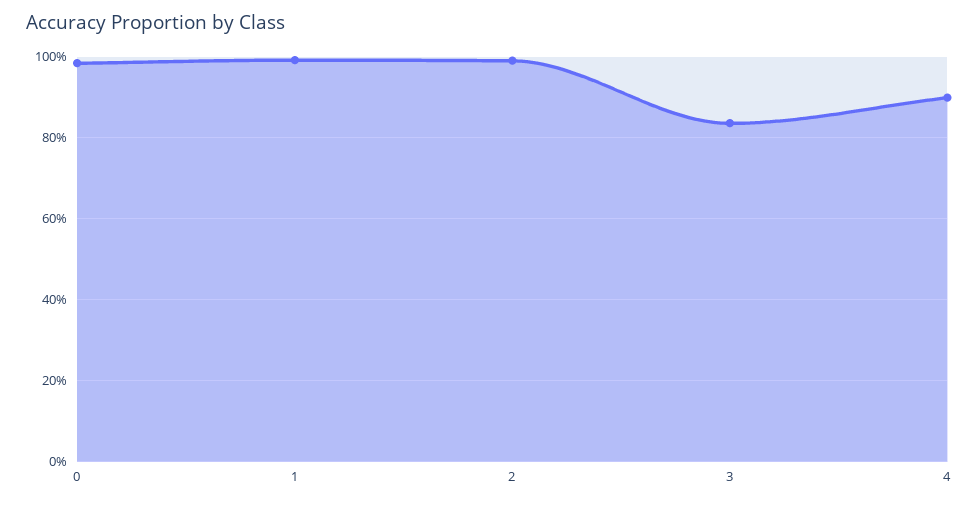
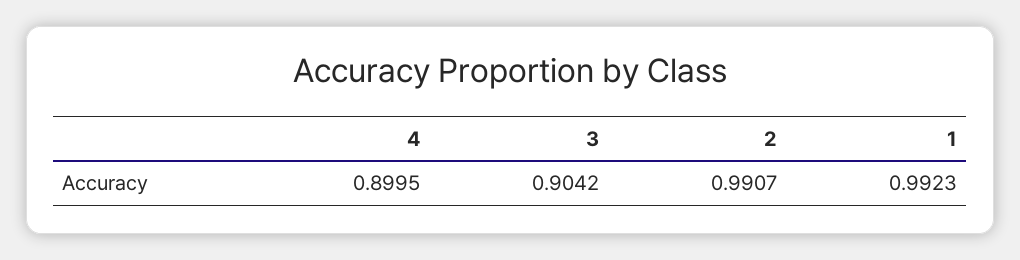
0: 0.98 -> none
3: 0.84 -> 0.9042

